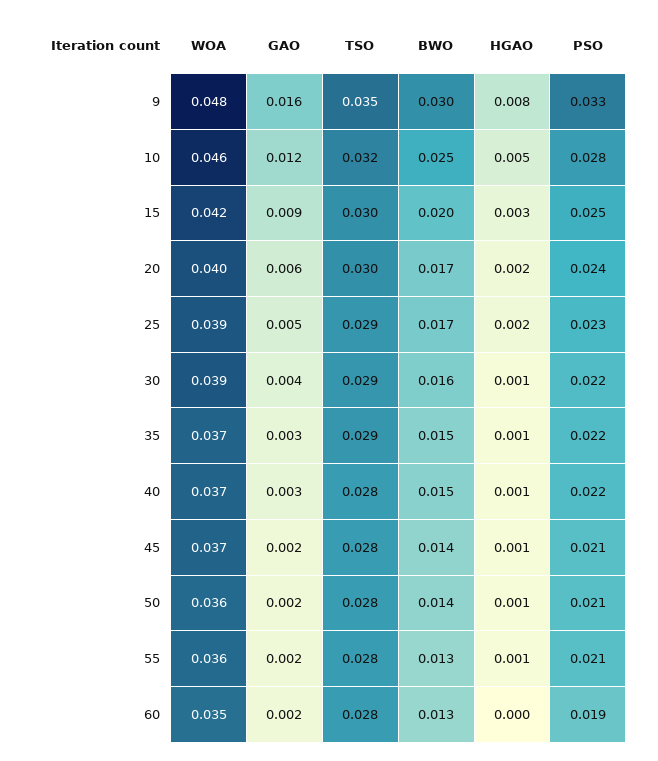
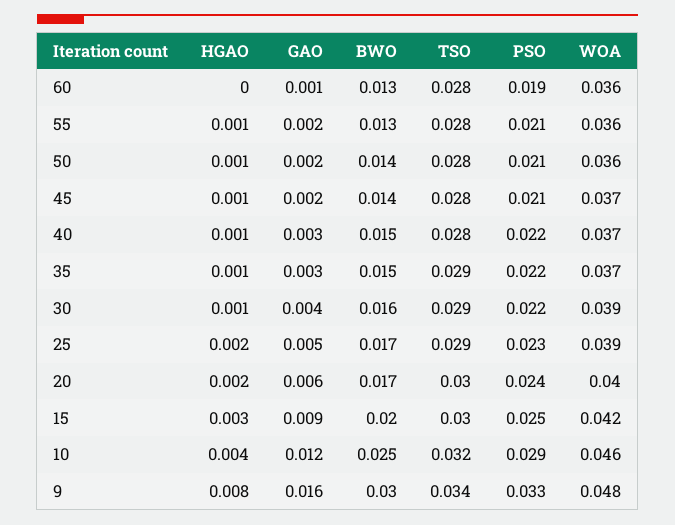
TSO, 9: 0.035 -> 0.034
HGAO, 10: 0.005 -> 0.004
PSO, 10: 0.028 -> 0.029
WOA, 60: 0.035 -> 0.036
GAO, 60: 0.002 -> 0.001

